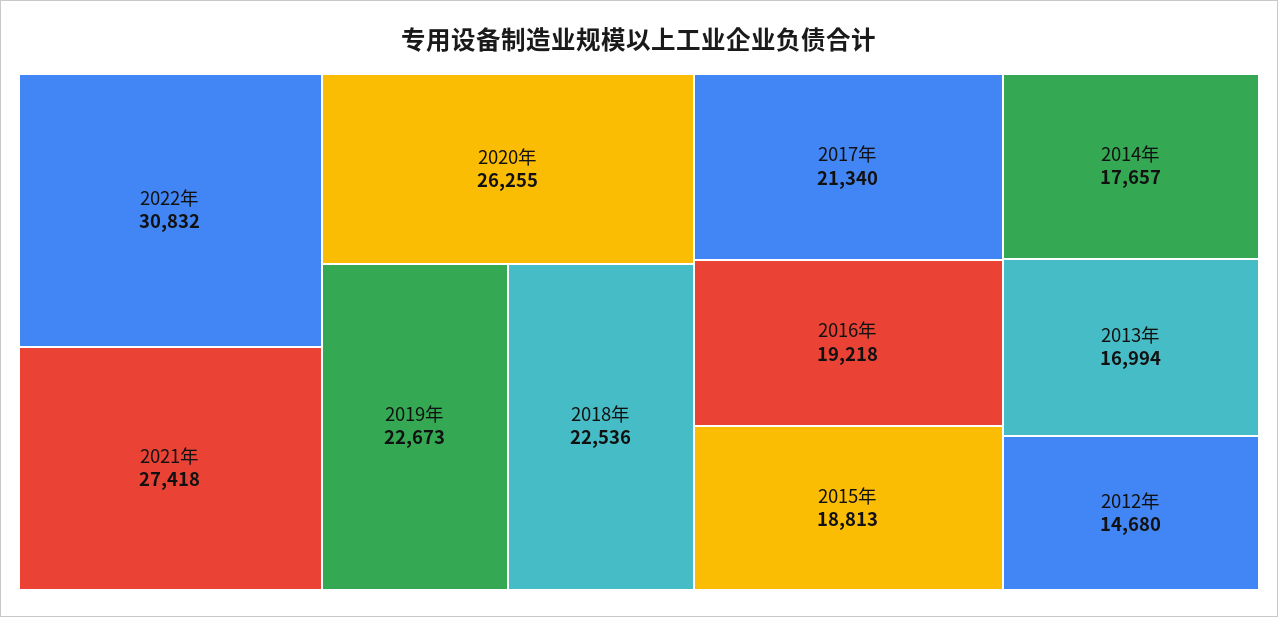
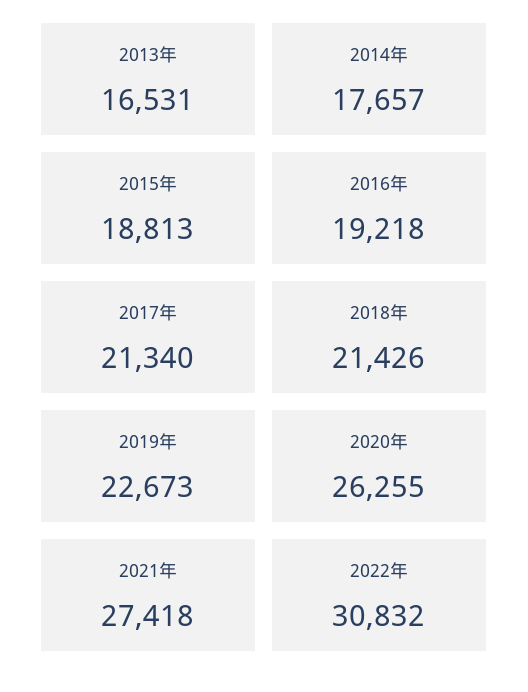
2018年: 22536 -> 21426
2013年: 16994 -> 16531
2012年: 14680 -> none

